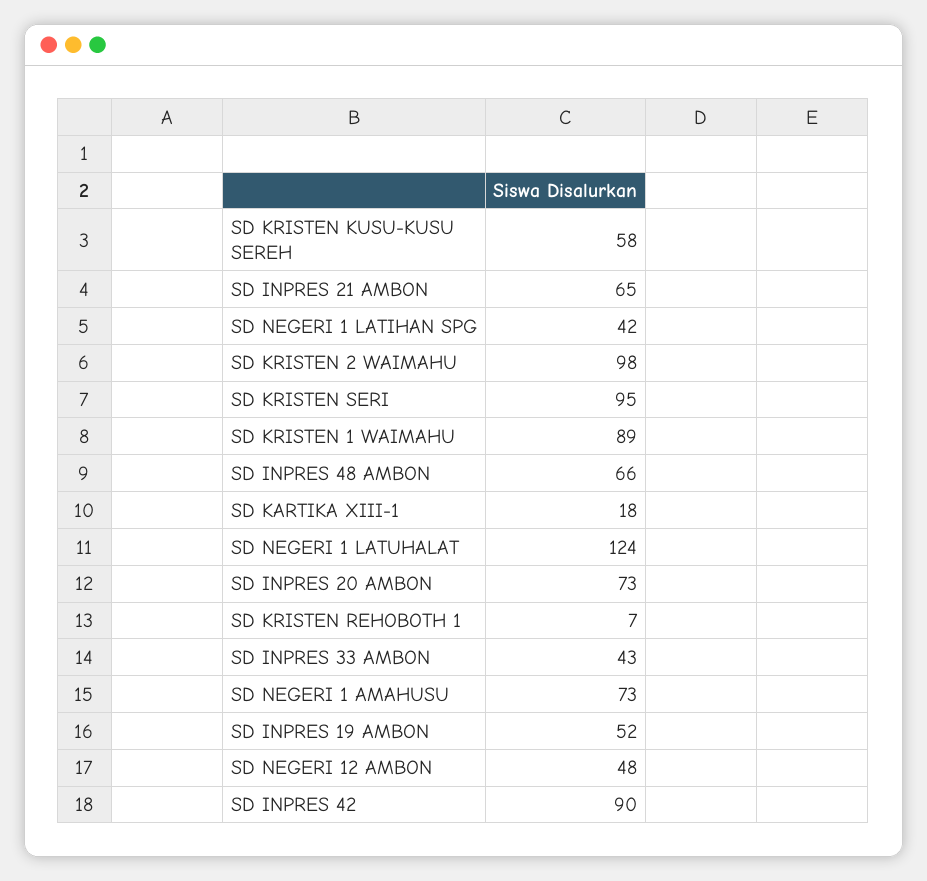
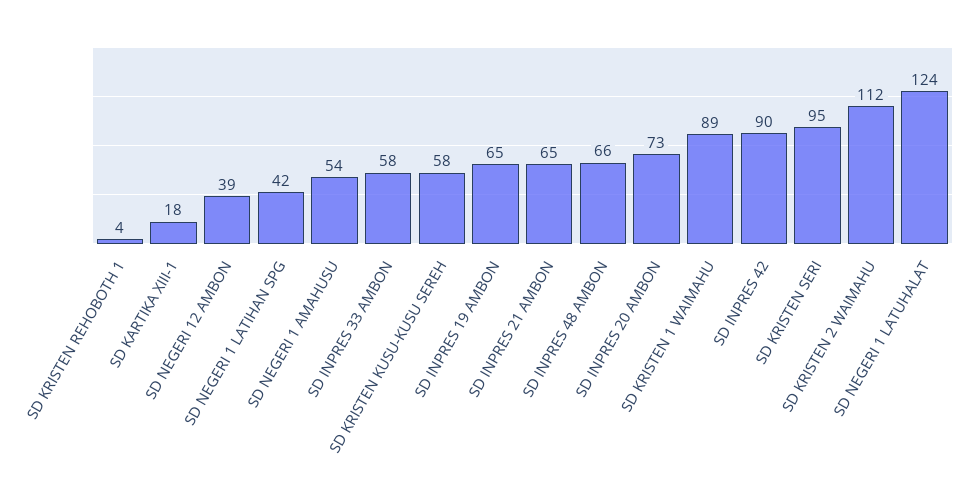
SD KRISTEN 2 WAIMAHU: 98 -> 112
SD KRISTEN REHOBOTH 1: 7 -> 4
SD INPRES 33 AMBON: 43 -> 58
SD NEGERI 1 AMAHUSU: 73 -> 54
SD INPRES 19 AMBON: 52 -> 65
SD NEGERI 12 AMBON: 48 -> 39

